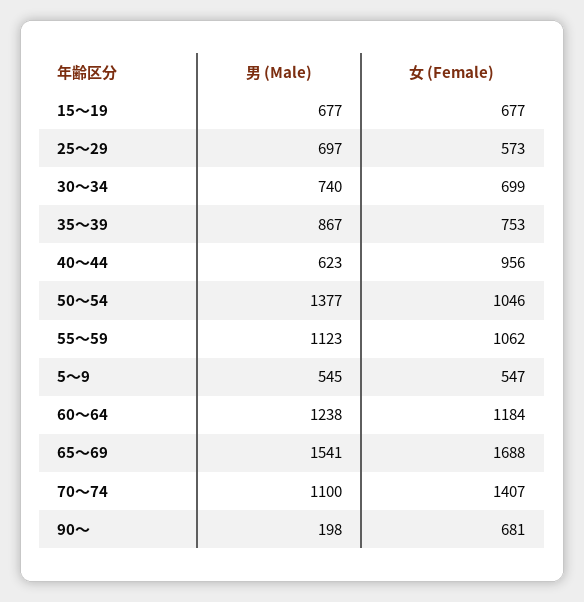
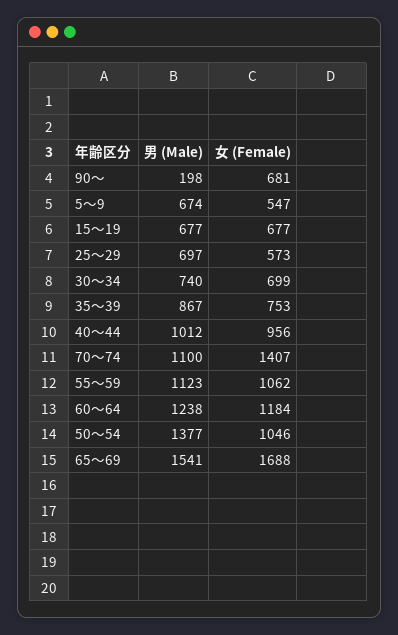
男 (Male), 40～44: 623 -> 1012
男 (Male), 5～9: 545 -> 674

